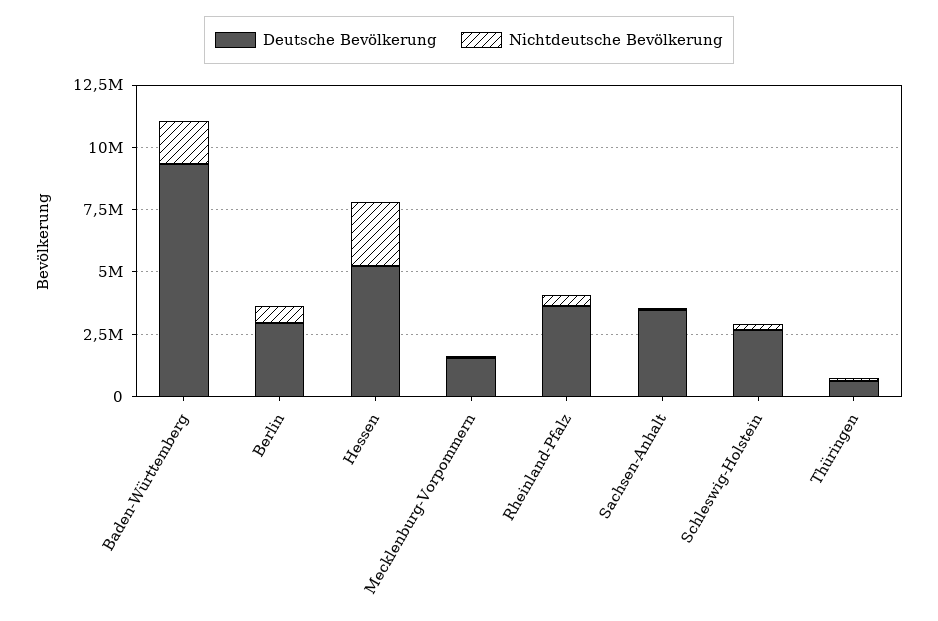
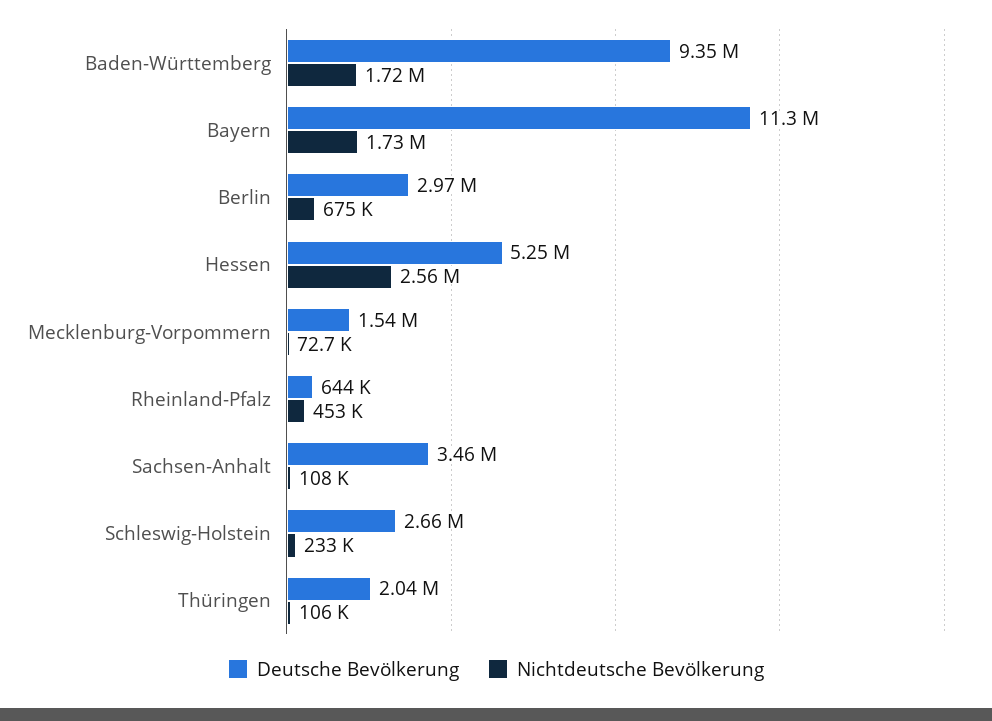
Deutsche Bevölkerung, Rheinland-Pfalz: 3500000 -> 644000
Deutsche Bevölkerung, Thüringen: 500000 -> 2040000
Deutsche Bevölkerung, Bayern: none -> 11300000
Nichtdeutsche Bevölkerung, Bayern: none -> 1730000

